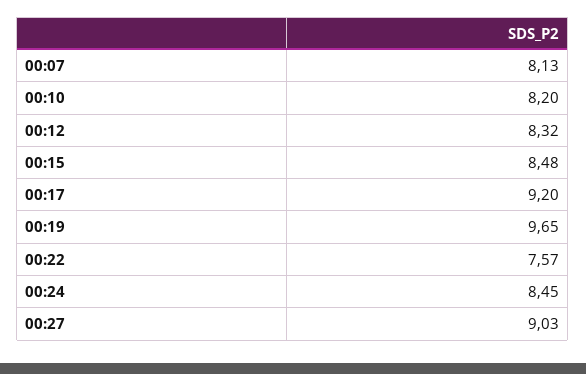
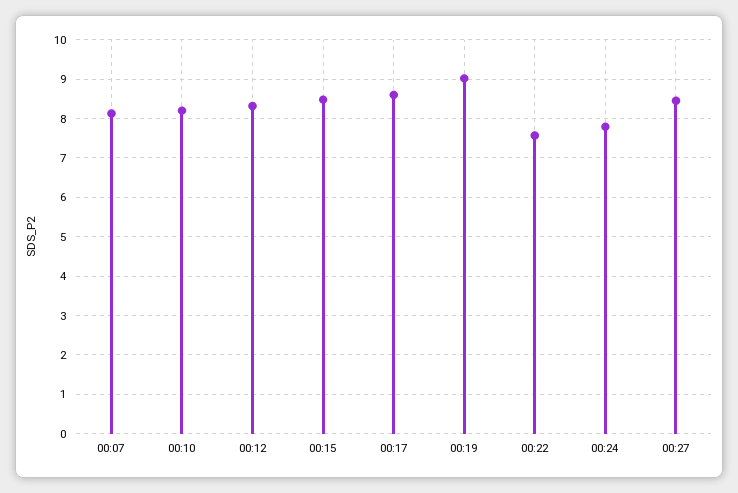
00:17: 9.2 -> 8.6
00:19: 9.65 -> 9
00:24: 8.45 -> 7.8
00:27: 9.03 -> 8.4

